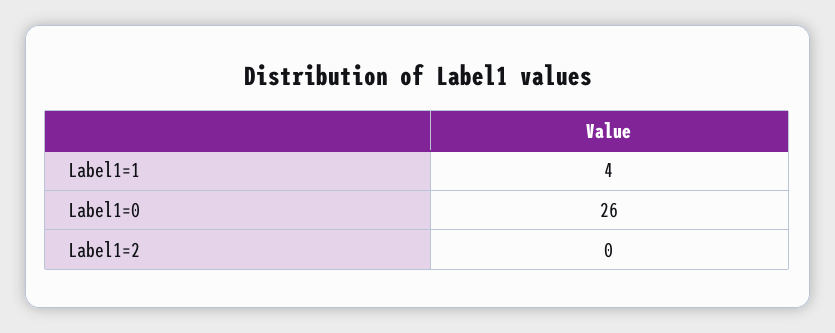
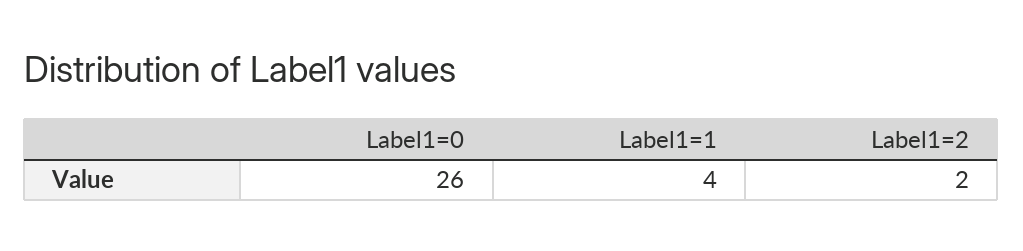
Label1=2: 0 -> 2

